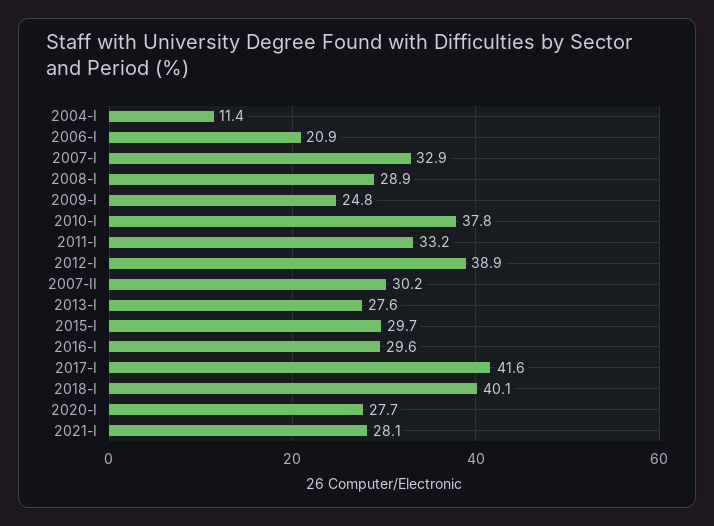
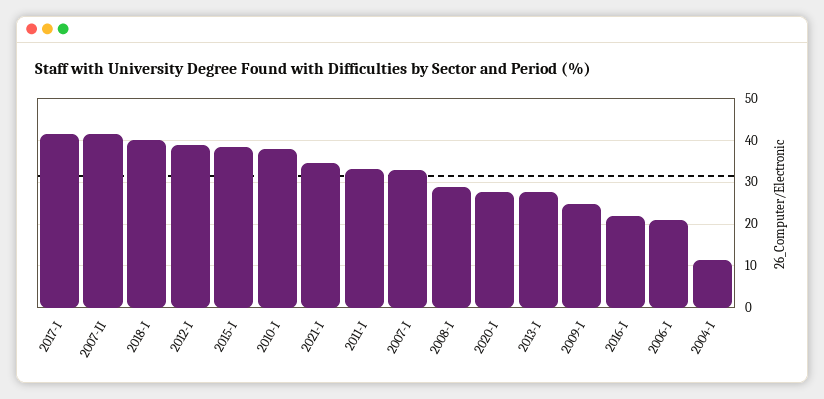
2007-II: 30.2 -> 42
2015-I: 29.7 -> 38
2016-I: 29.6 -> 22
2021-I: 28.1 -> 34

